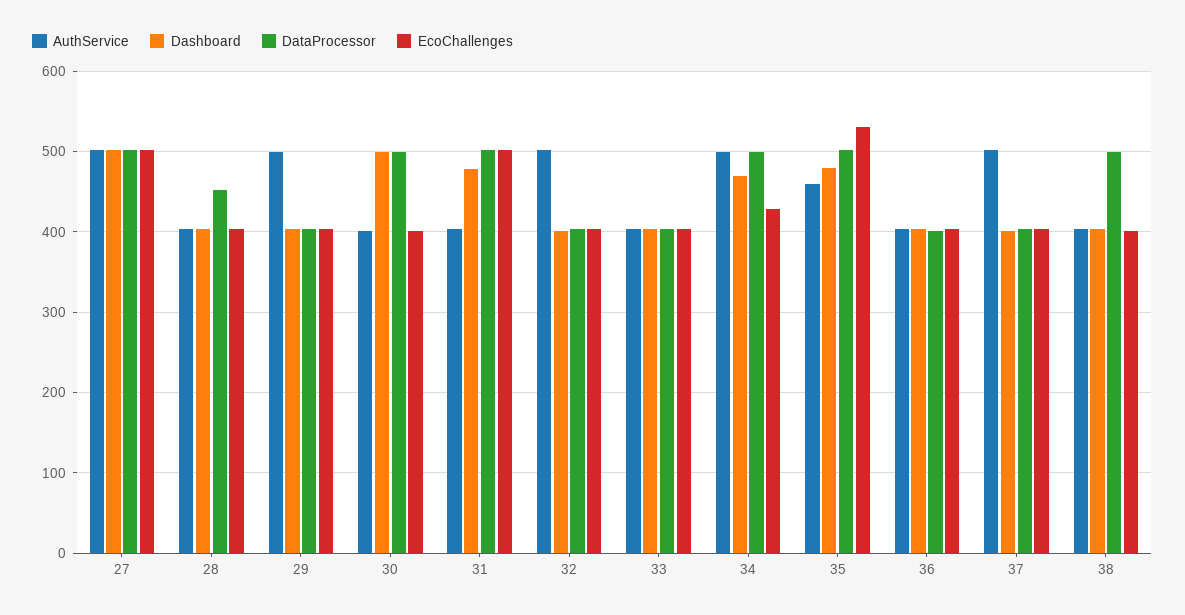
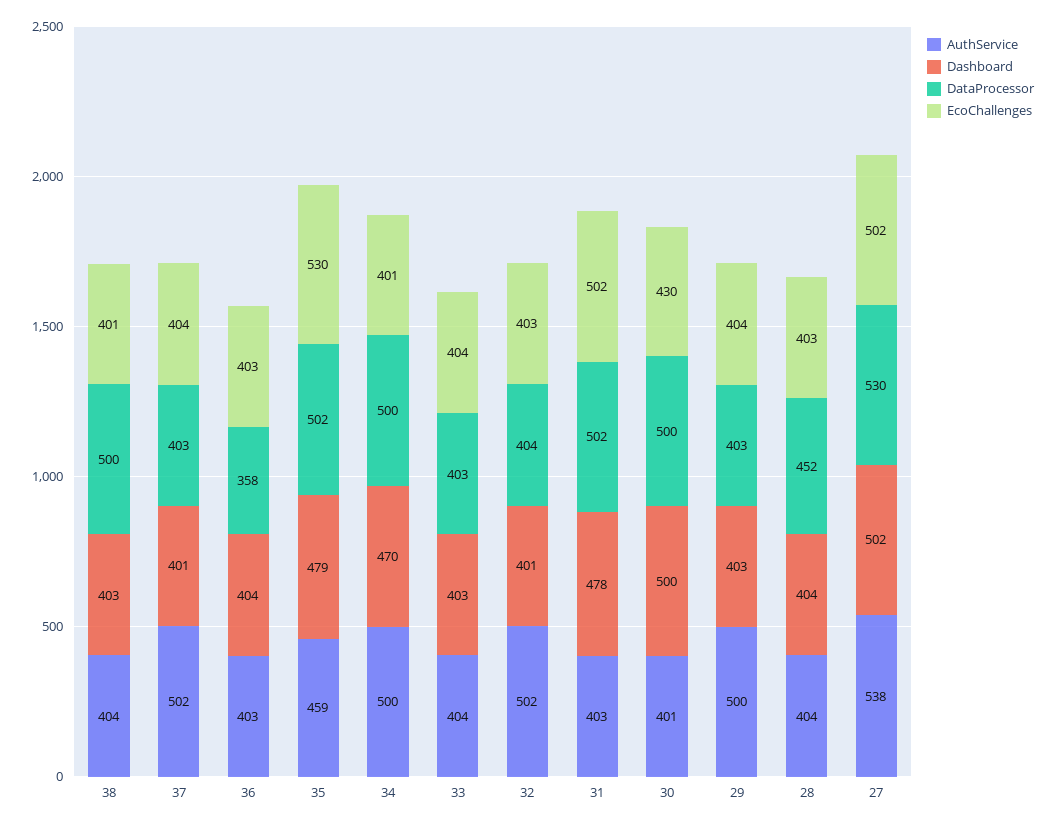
AuthService, 27: 500 -> 538
DataProcessor, 27: 500 -> 530
EcoChallenges, 30: 400 -> 430
EcoChallenges, 34: 430 -> 401
DataProcessor, 36: 400 -> 358

